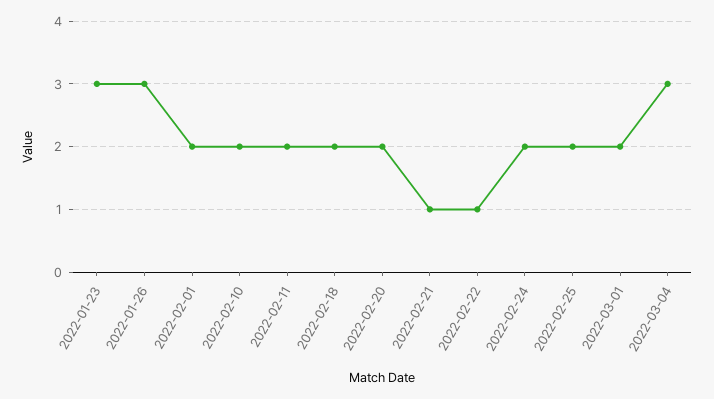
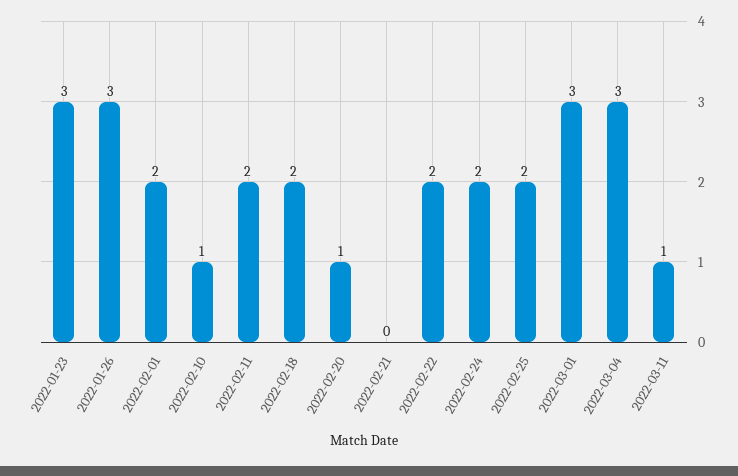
2022-02-10: 2 -> 1
2022-02-20: 2 -> 1
2022-02-21: 1 -> 0
2022-02-22: 1 -> 2
2022-03-01: 2 -> 3
2022-03-11: none -> 1

